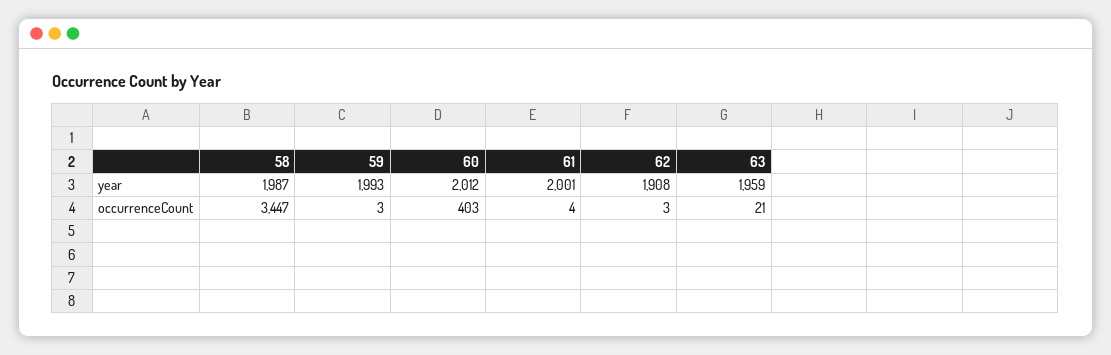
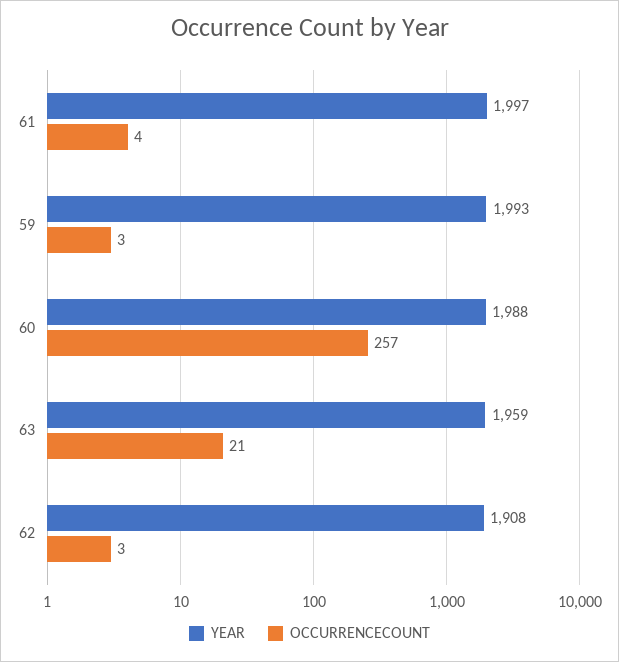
year, 58: 1987 -> none
year, 60: 2012 -> 1988
year, 61: 2001 -> 1997
occurrenceCount, 58: 3447 -> none
occurrenceCount, 60: 403 -> 257

